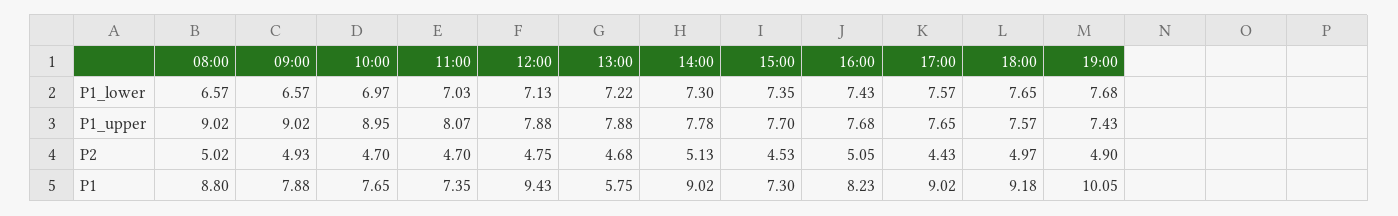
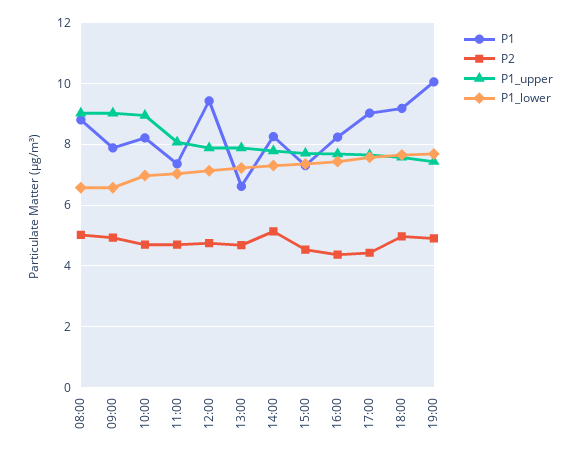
P2, 16:00: 5.05 -> 4.4
P1, 10:00: 7.65 -> 8.2
P1, 13:00: 5.75 -> 6.6
P1, 14:00: 9.02 -> 8.2

